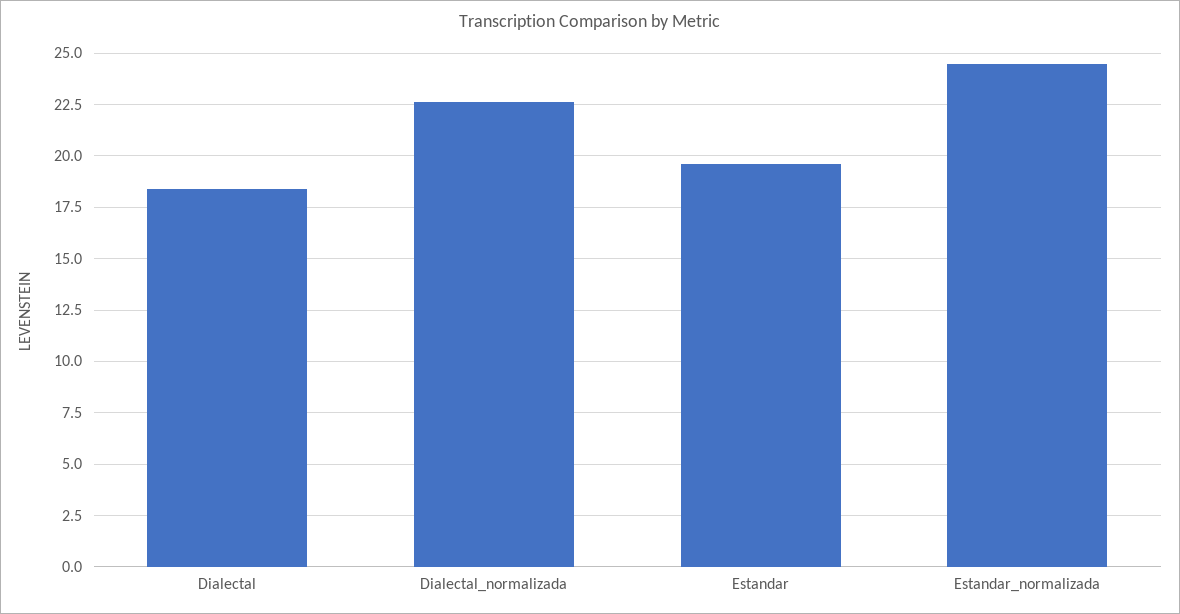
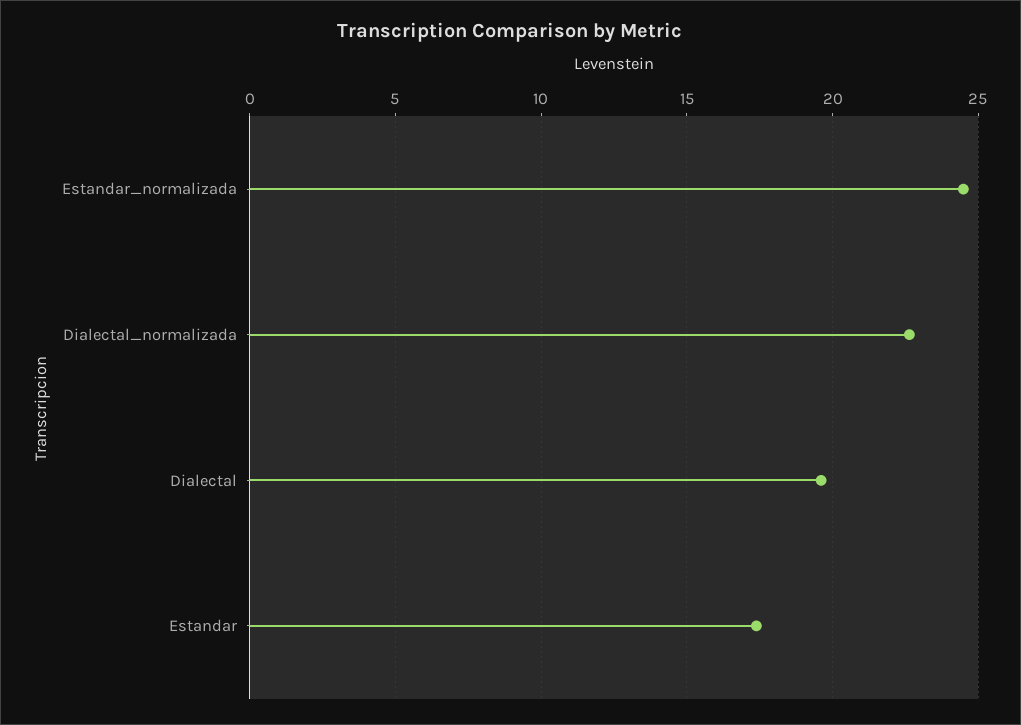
Dialectal: 18.5 -> 19.5
Estandar: 19.5 -> 17.5

